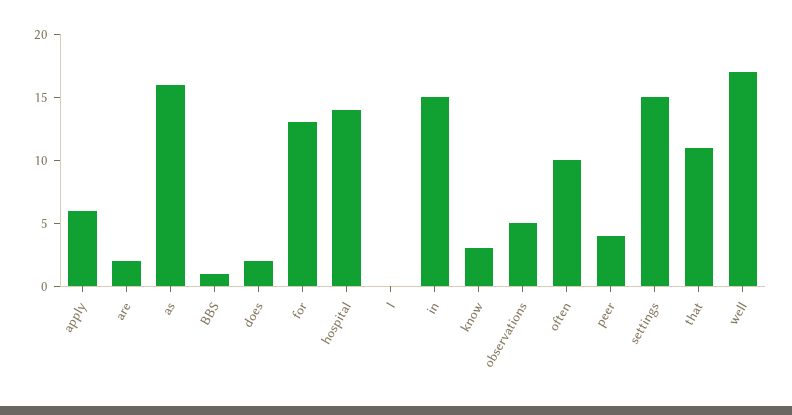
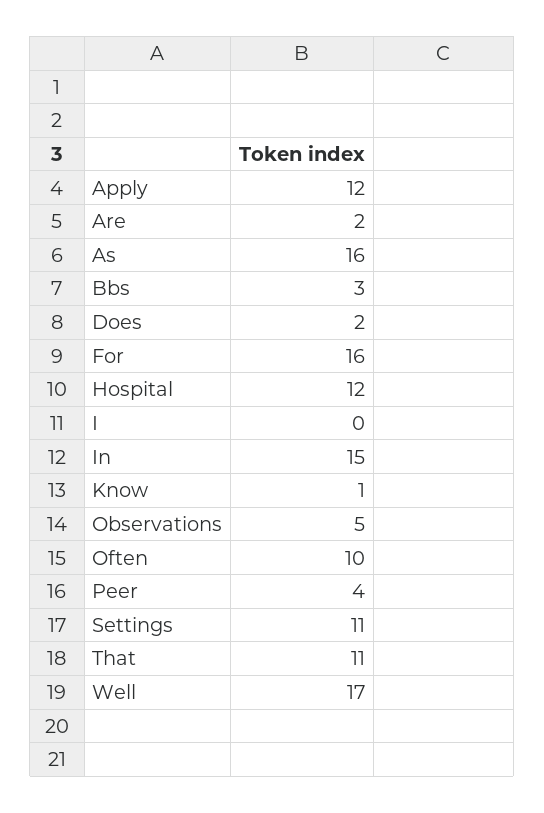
apply: 6 -> 12
BBS: 1 -> 3
for: 13 -> 16
hospital: 14 -> 12
know: 3 -> 1
settings: 15 -> 11

